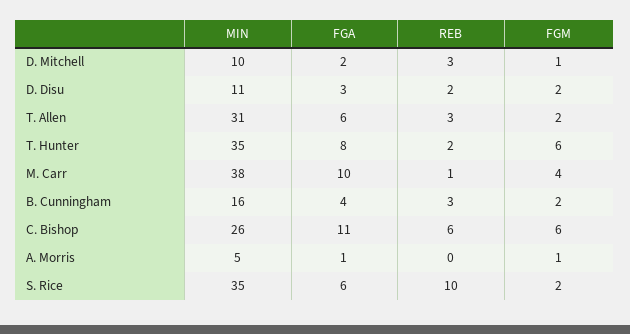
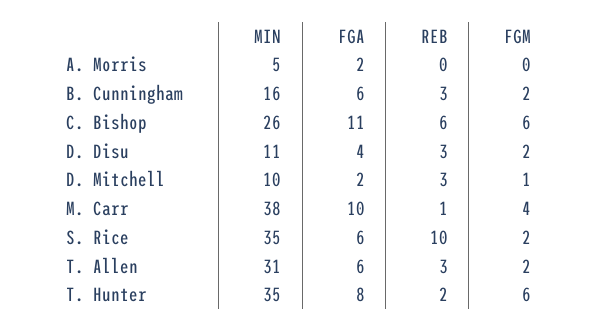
FGA, D. Disu: 3 -> 4
REB, D. Disu: 2 -> 3
FGA, B. Cunningham: 4 -> 6
FGA, A. Morris: 1 -> 2
FGM, A. Morris: 1 -> 0

